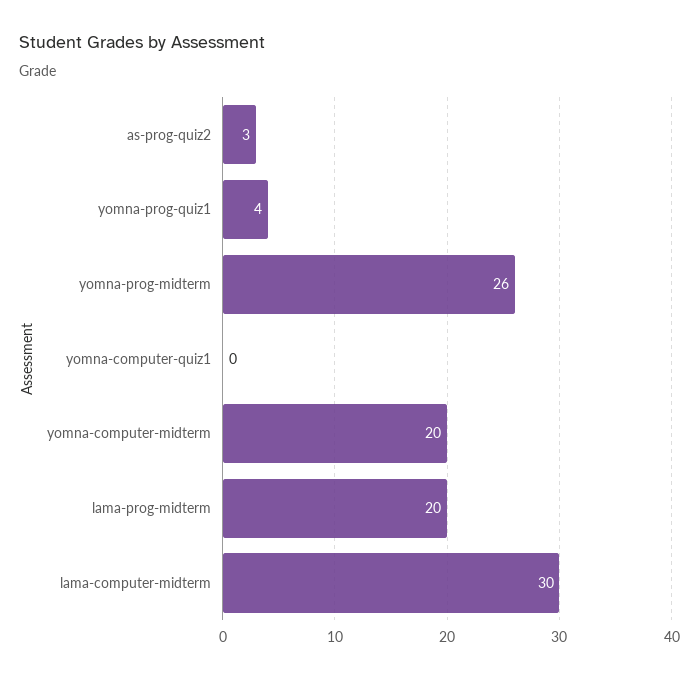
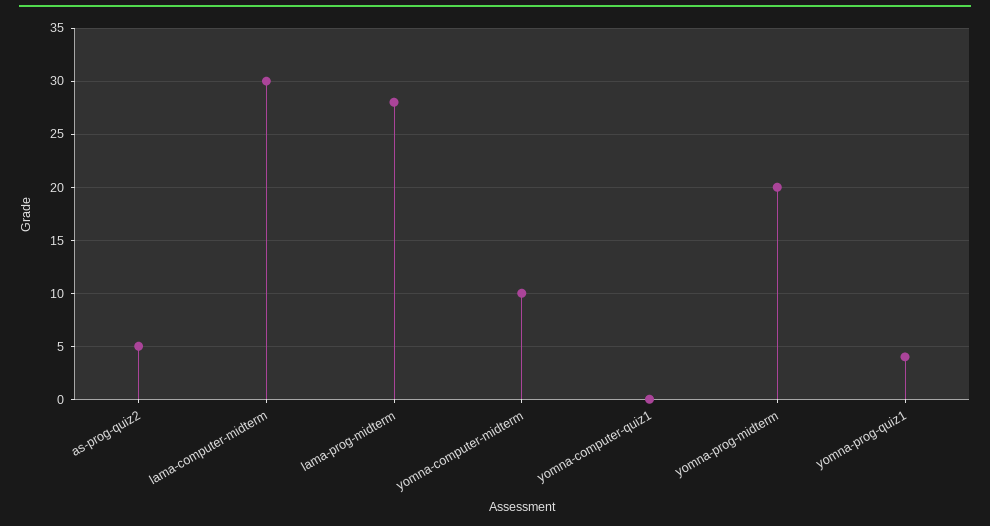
as-prog-quiz2: 3 -> 5
yomna-prog-midterm: 26 -> 20
yomna-computer-midterm: 20 -> 10
lama-prog-midterm: 20 -> 28

